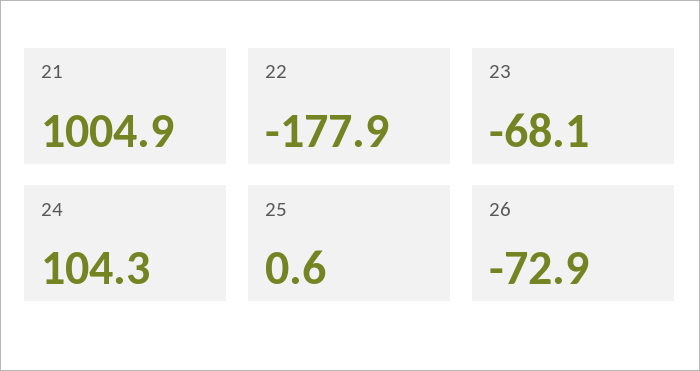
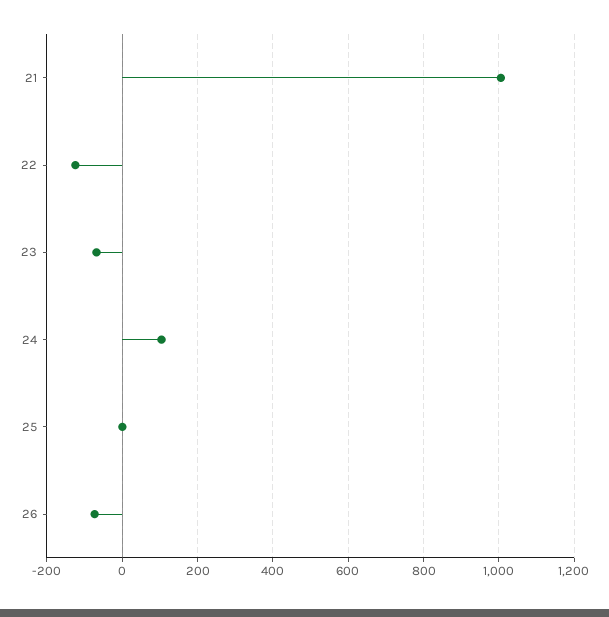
22: -177.9 -> -120

